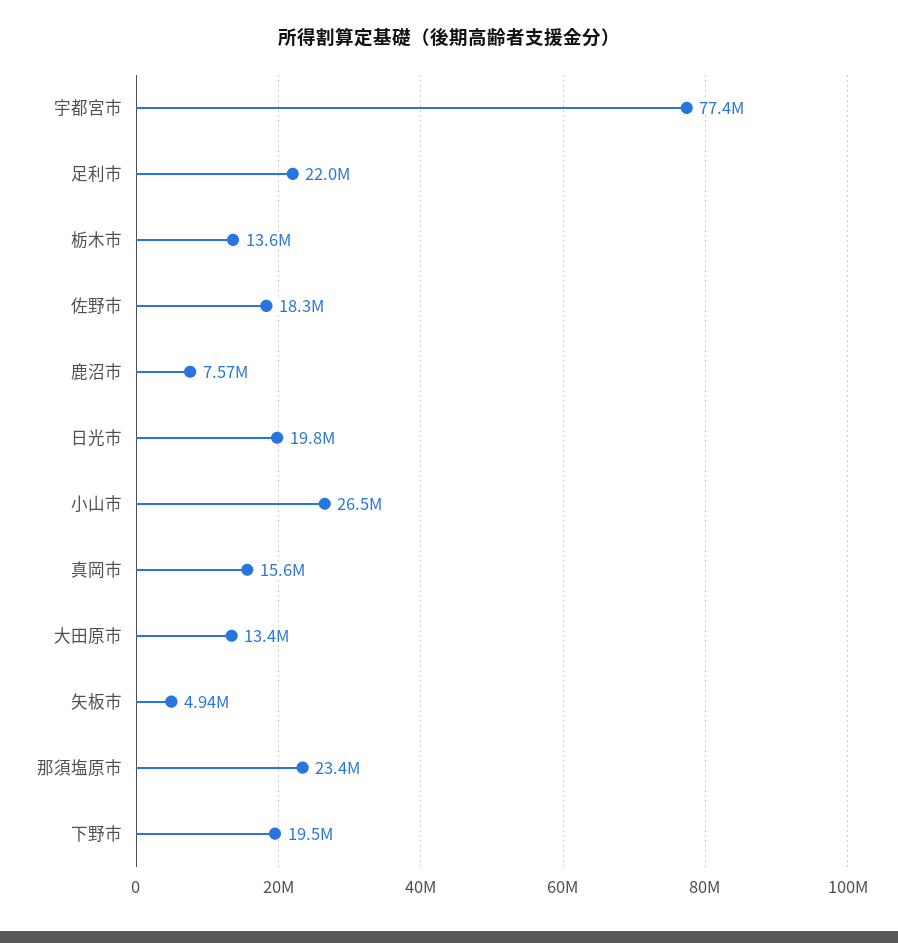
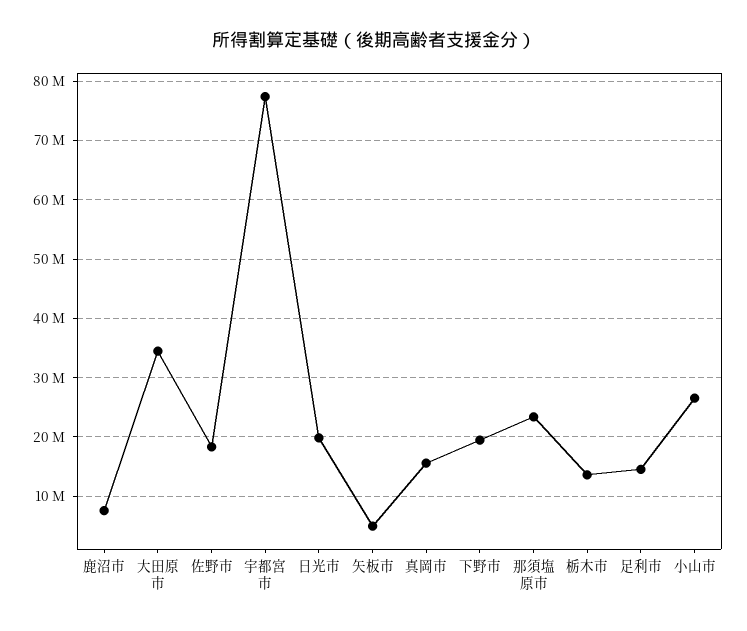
足利市: 22000000 -> 14000000
大田原市: 13400000 -> 34000000

